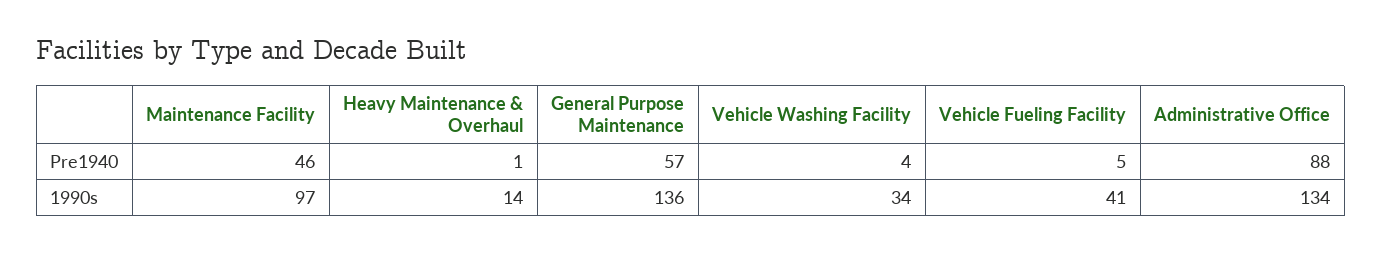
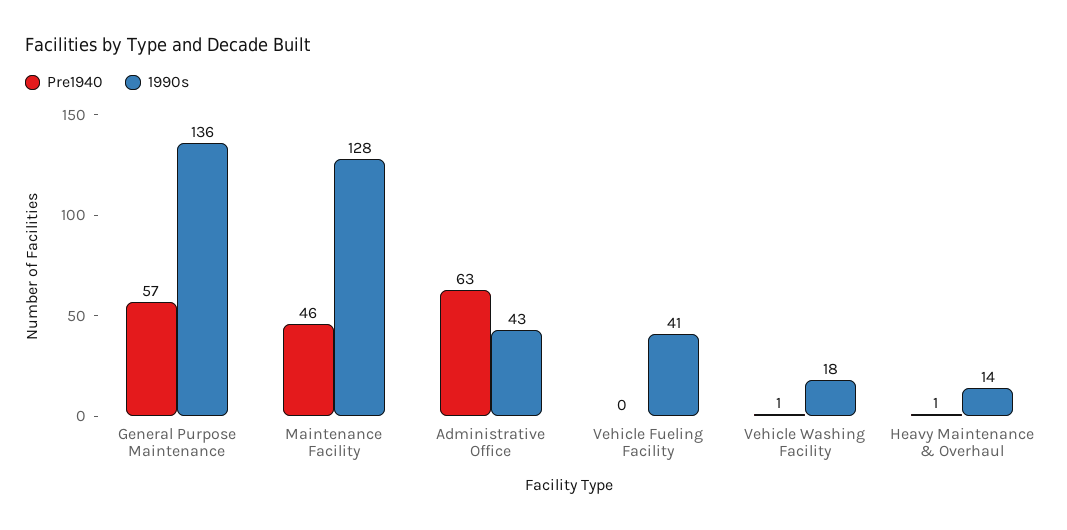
Pre1940, Vehicle Washing Facility: 4 -> 1
Pre1940, Vehicle Fueling Facility: 5 -> 0
Pre1940, Administrative Office: 88 -> 63
1990s, Maintenance Facility: 97 -> 128
1990s, Vehicle Washing Facility: 34 -> 18
1990s, Administrative Office: 134 -> 43

